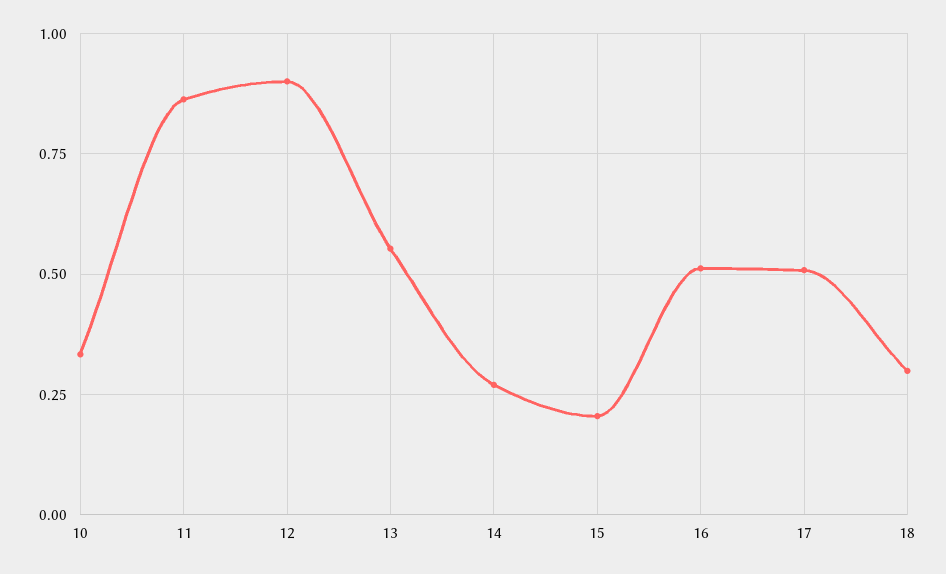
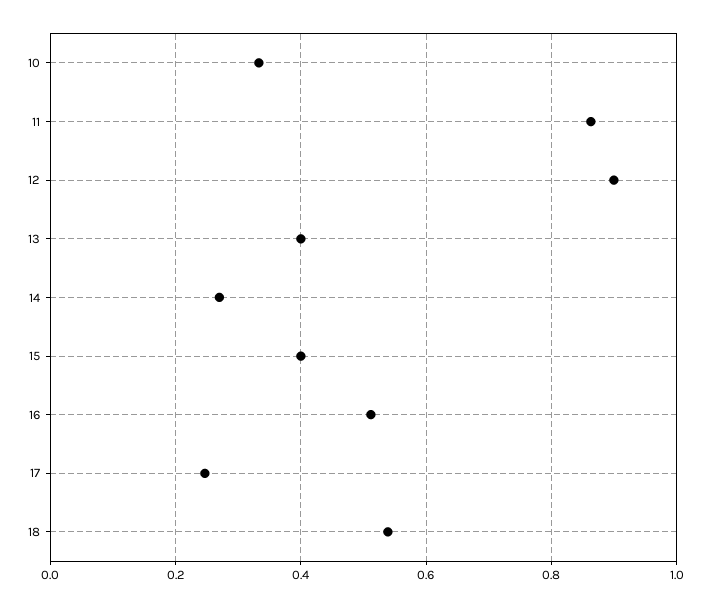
13: 0.55 -> 0.4
15: 0.2 -> 0.4
17: 0.5 -> 0.24
18: 0.3 -> 0.54

